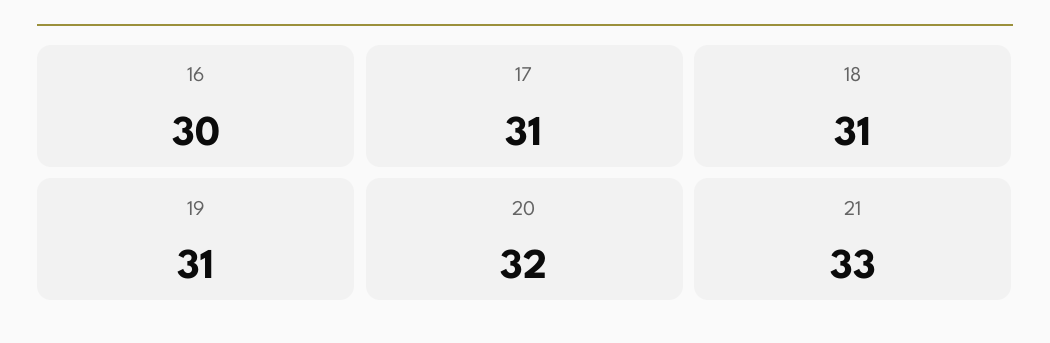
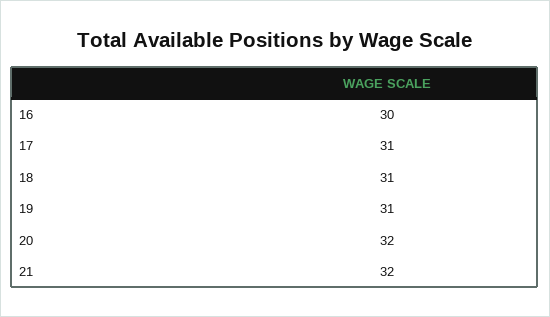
21: 33 -> 32

